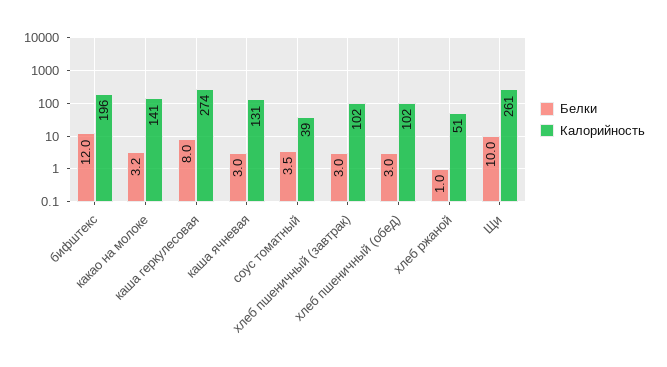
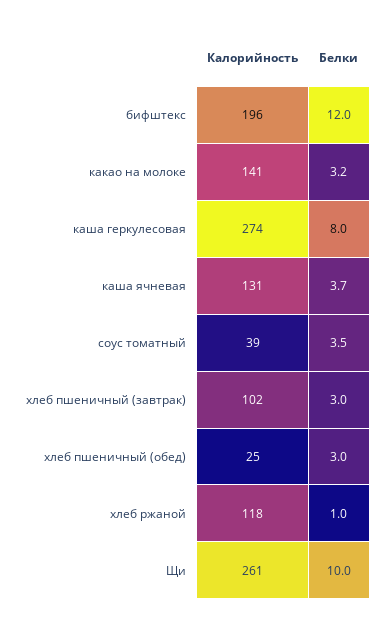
Белки, каша ячневая: 3 -> 3.7
Калорийность, хлеб пшеничный (обед): 102 -> 25
Калорийность, хлеб ржаной: 51 -> 118

